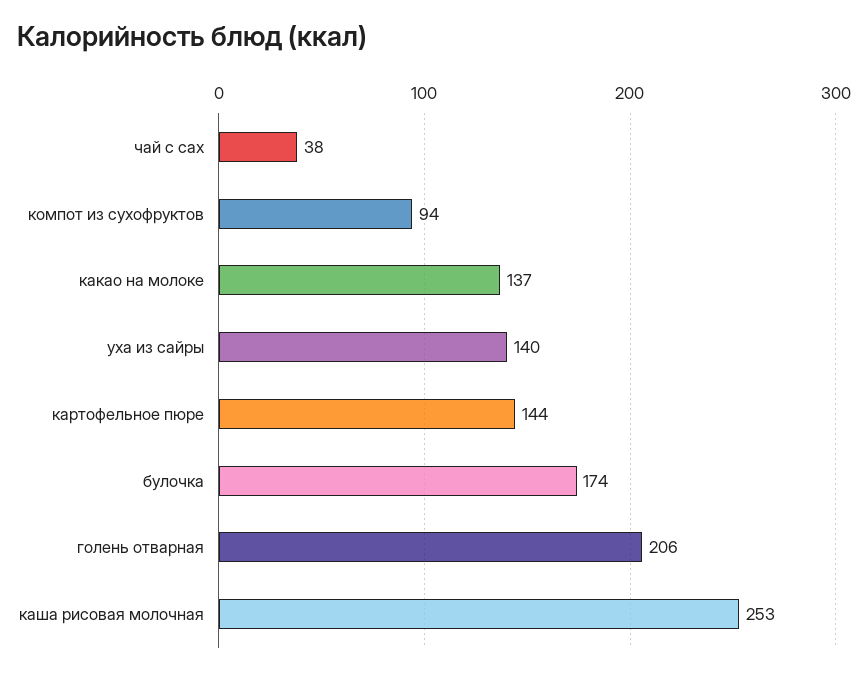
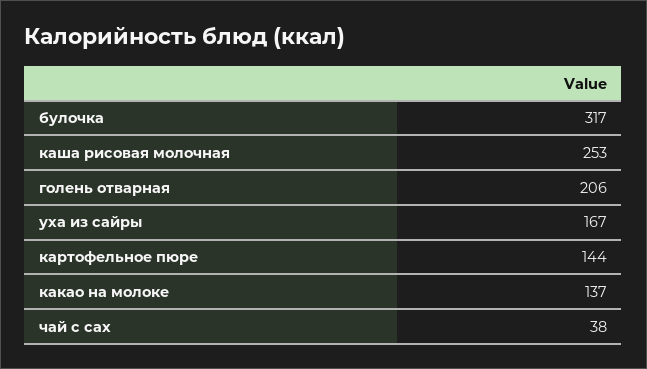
компот из сухофруктов: 94 -> none
уха из сайры: 140 -> 167
булочка: 174 -> 317

